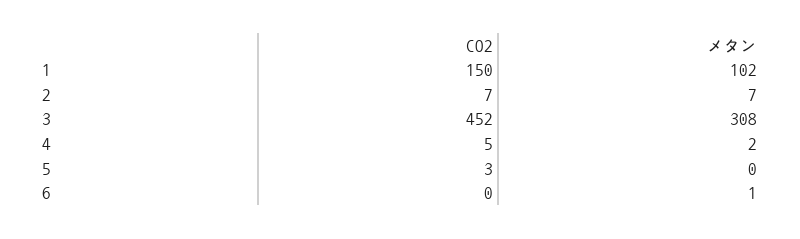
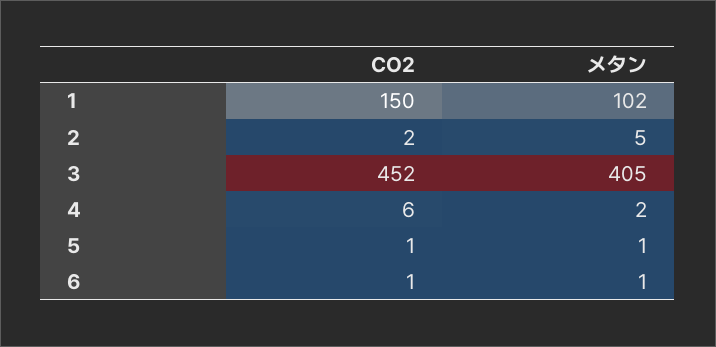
CO2, 2: 7 -> 2
メタン, 2: 7 -> 5
メタン, 3: 308 -> 405
CO2, 4: 5 -> 6
CO2, 5: 3 -> 1
メタン, 5: 0 -> 1
CO2, 6: 0 -> 1

